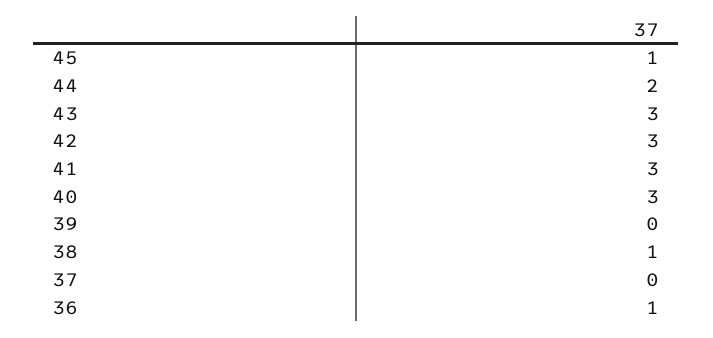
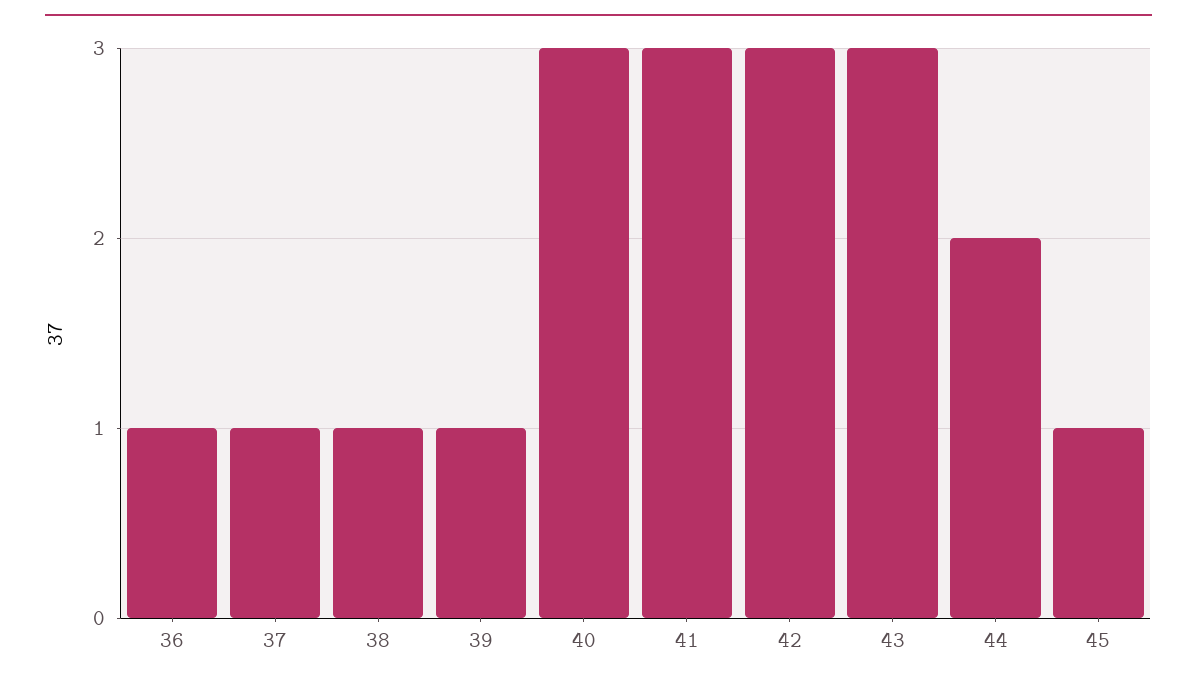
39: 0 -> 1
37: 0 -> 1

